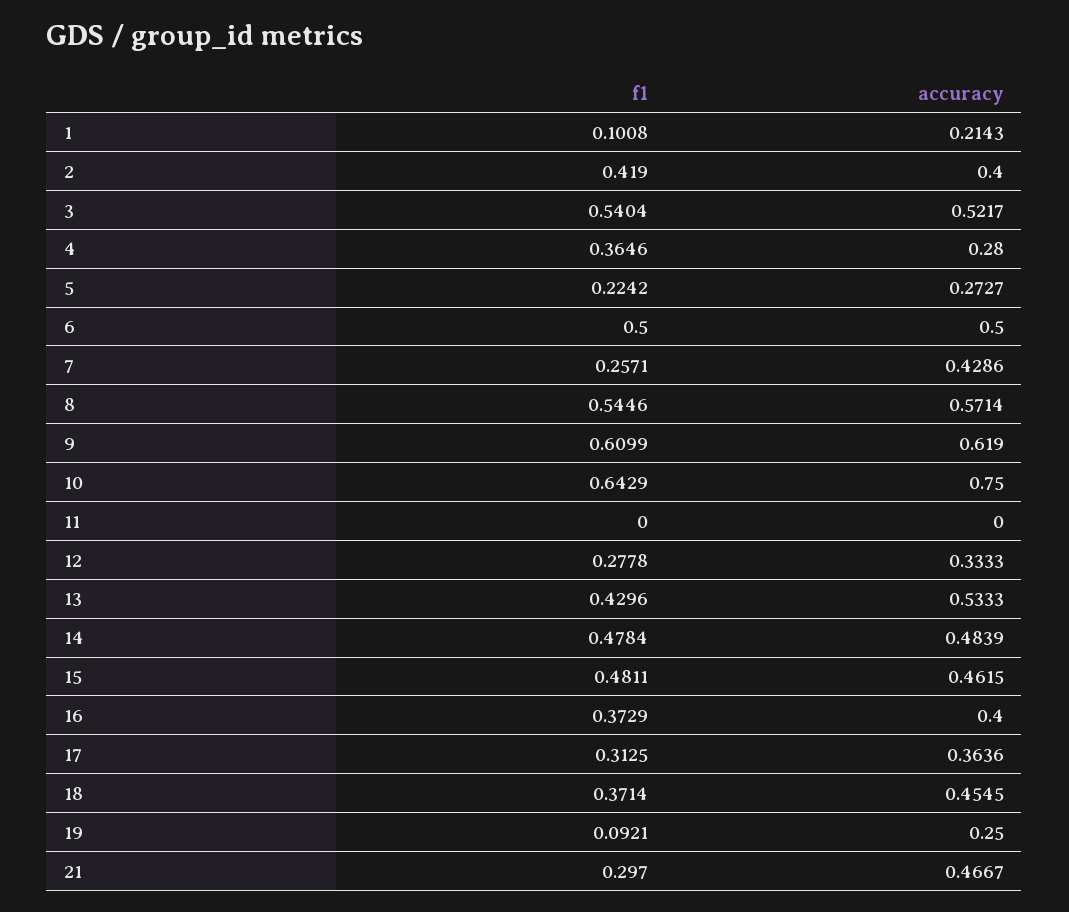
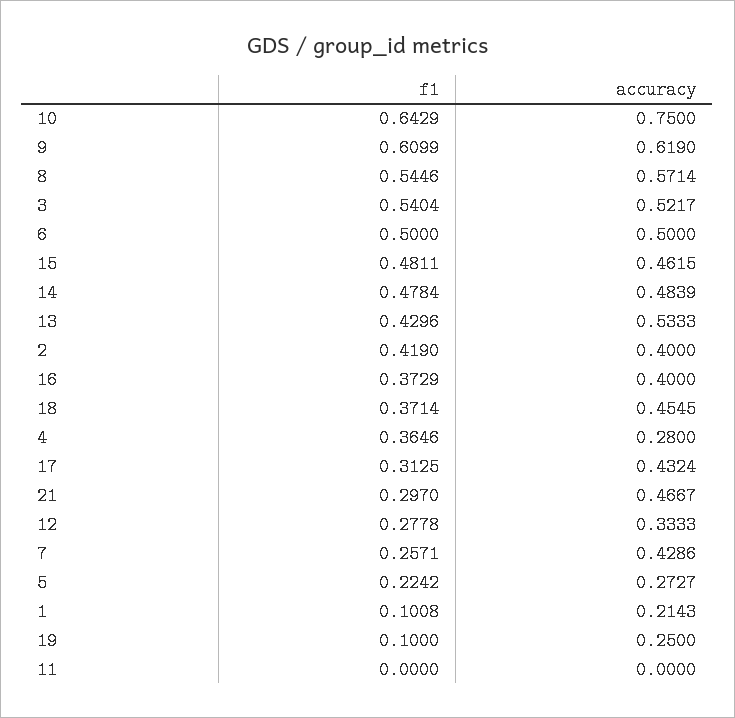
accuracy, 17: 0.3636 -> 0.4324
f1, 19: 0.0921 -> 0.1

